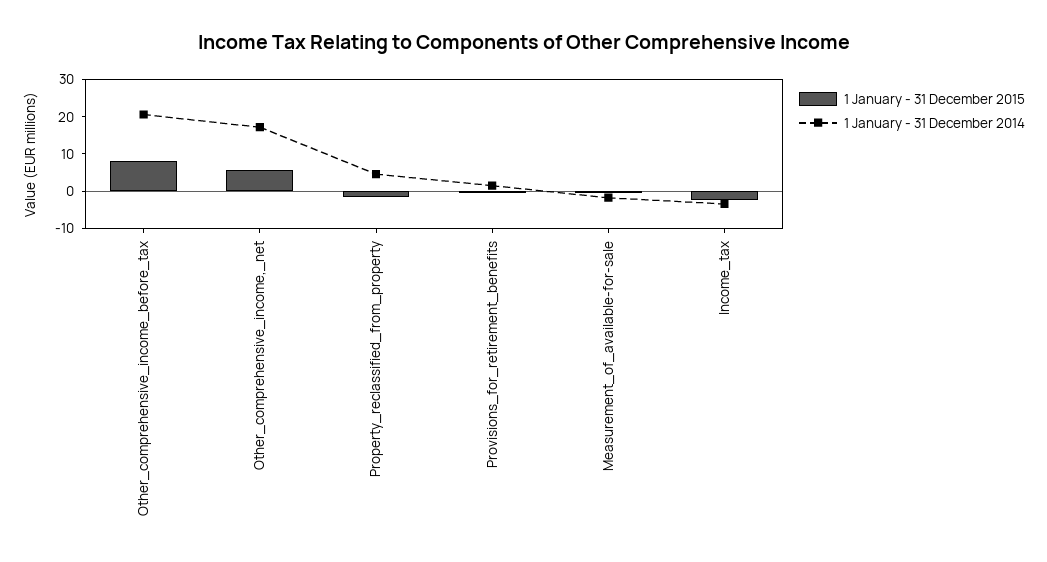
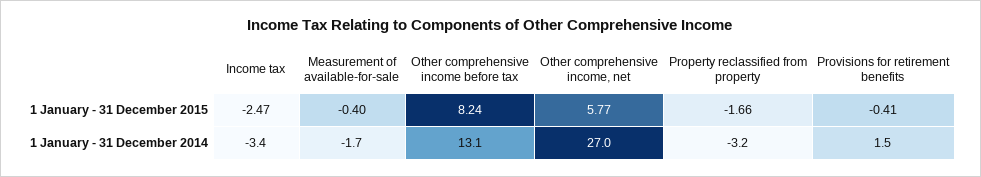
1 January - 31 December 2014, Other_comprehensive_income_before_tax: 20 -> 13.1
1 January - 31 December 2014, Other_comprehensive_income,_net: 17.5 -> 27
1 January - 31 December 2014, Property_reclassified_from_property: 5 -> -3.2

